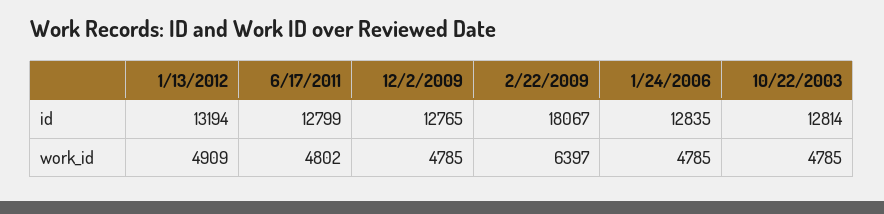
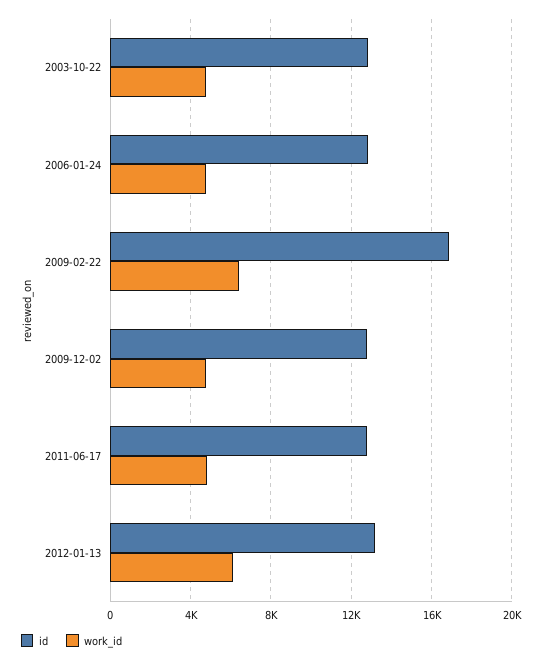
id, 2/22/2009: 18067 -> 17000
work_id, 1/13/2012: 4909 -> 6000

